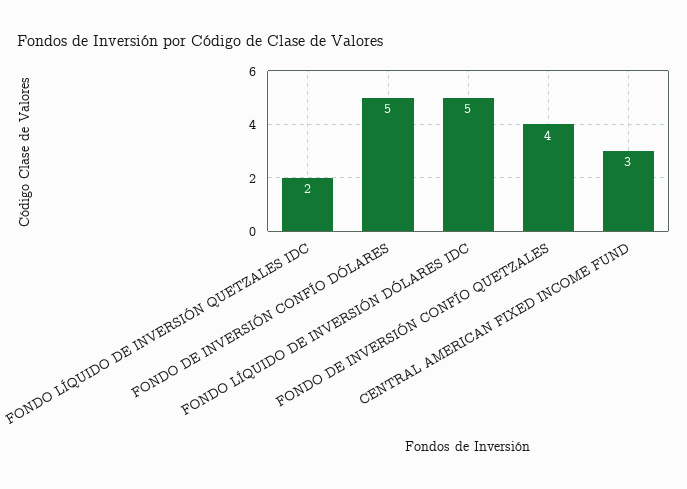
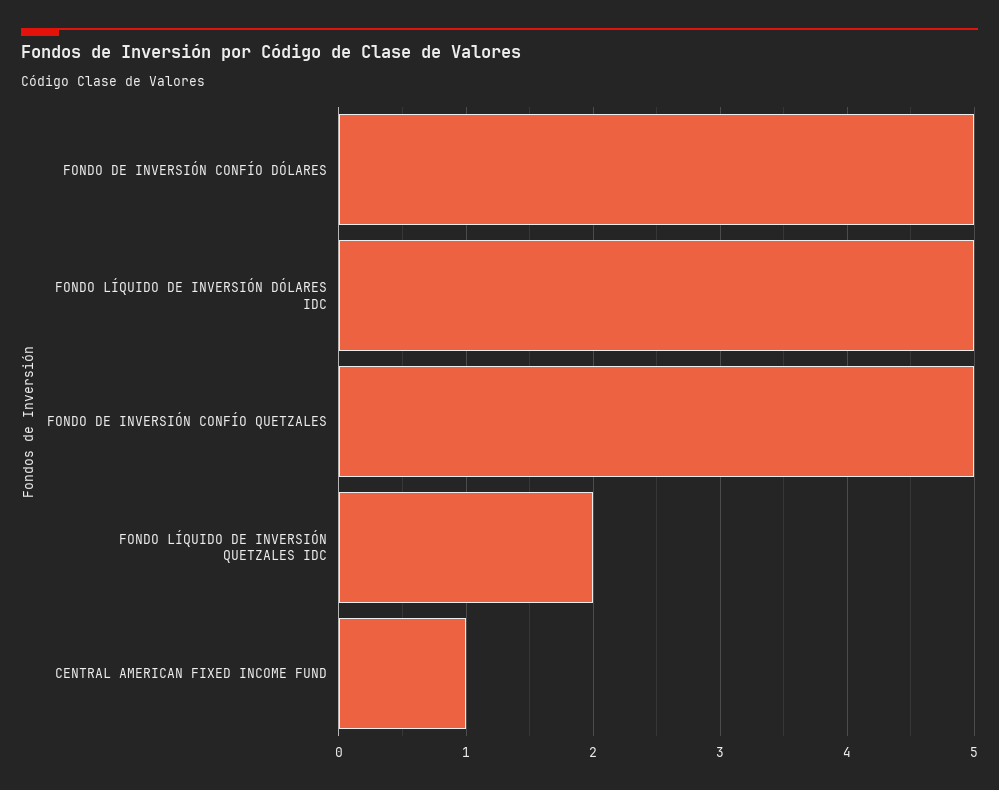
FONDO DE INVERSIÓN CONFÍO QUETZALES: 4 -> 5
CENTRAL AMERICAN FIXED INCOME FUND: 3 -> 1

